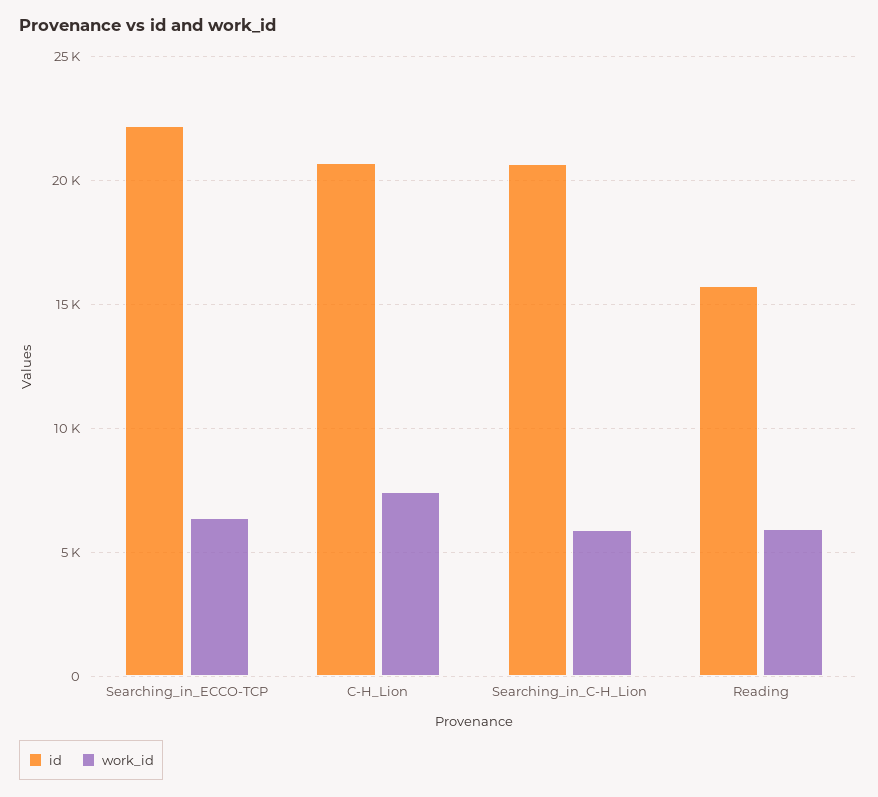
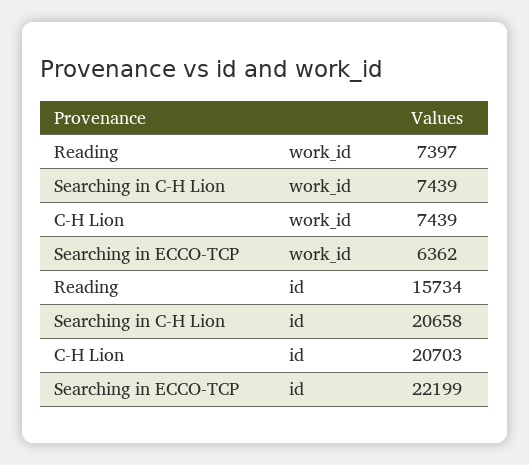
work_id, Searching_in_C-H_Lion: 6000 -> 7439
work_id, Reading: 6000 -> 7397

